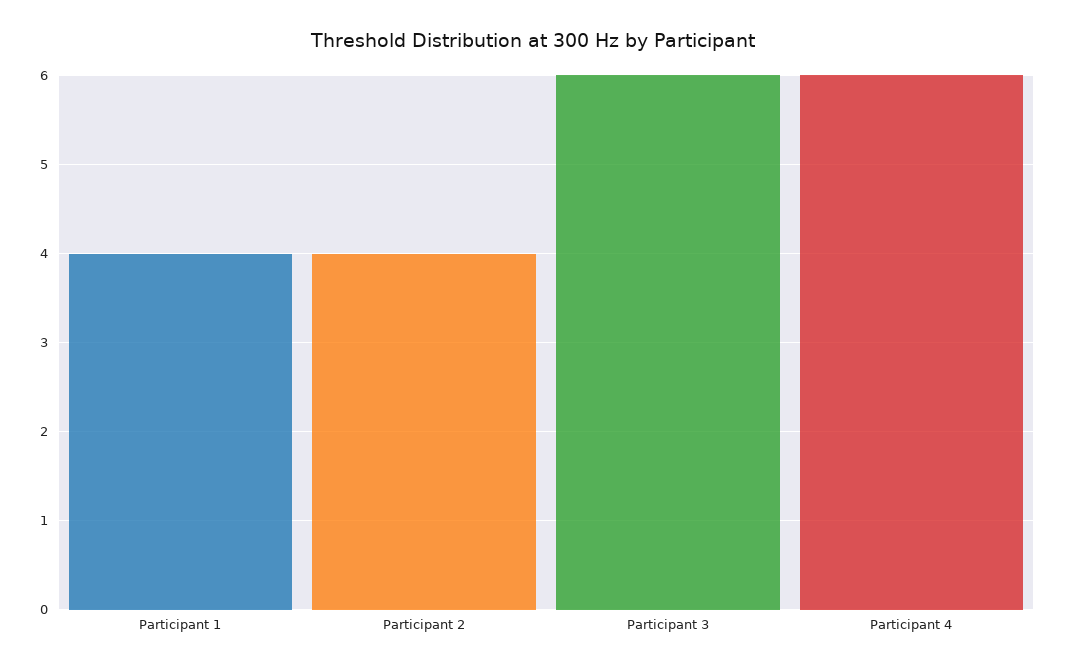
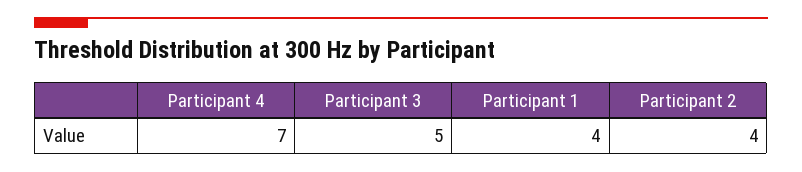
Participant 3: 6 -> 5
Participant 4: 6 -> 7

